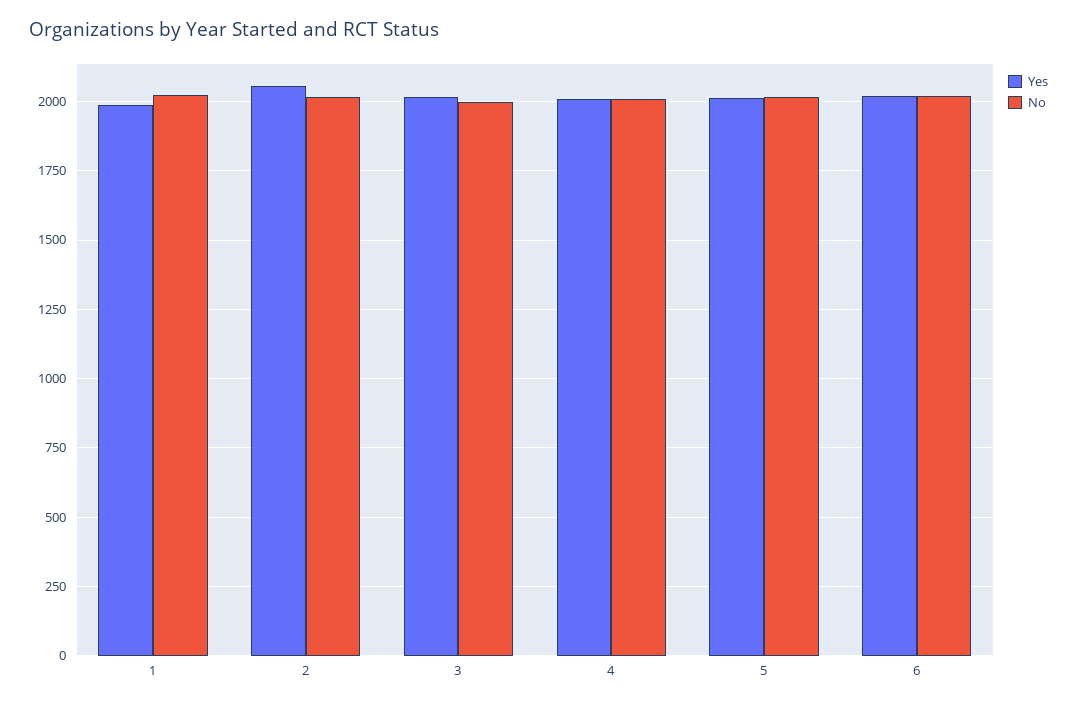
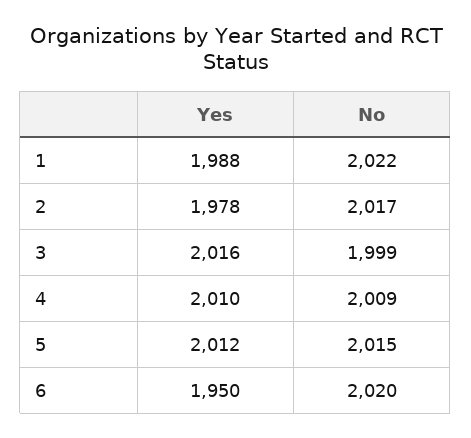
Yes, 2: 2050 -> 1978
Yes, 6: 2025 -> 1950

